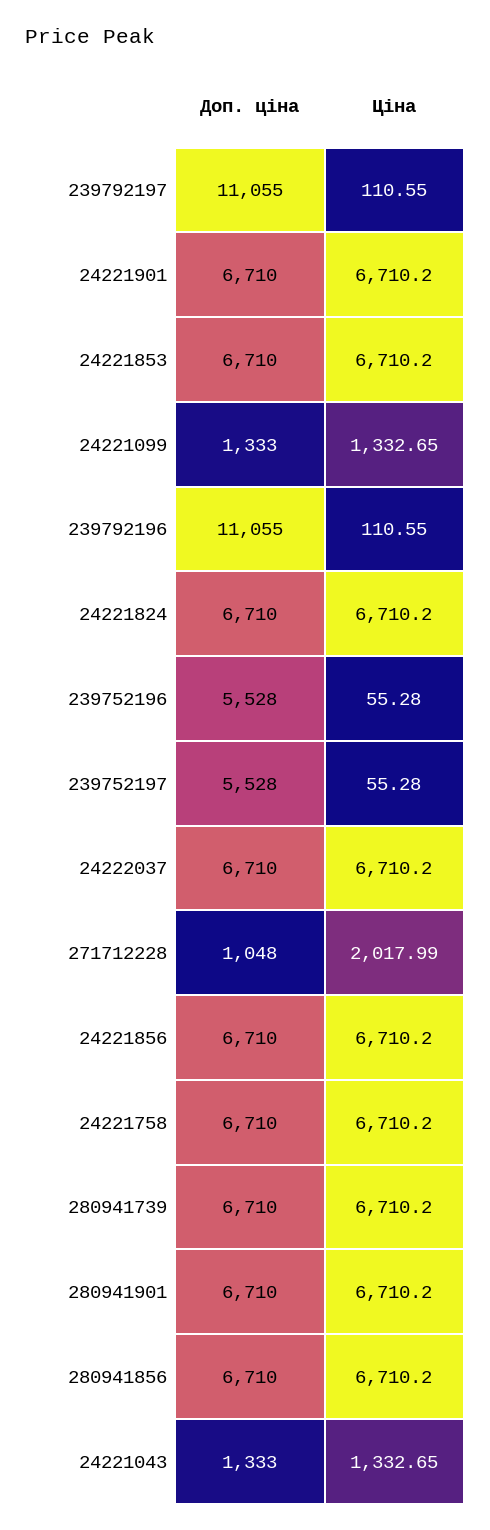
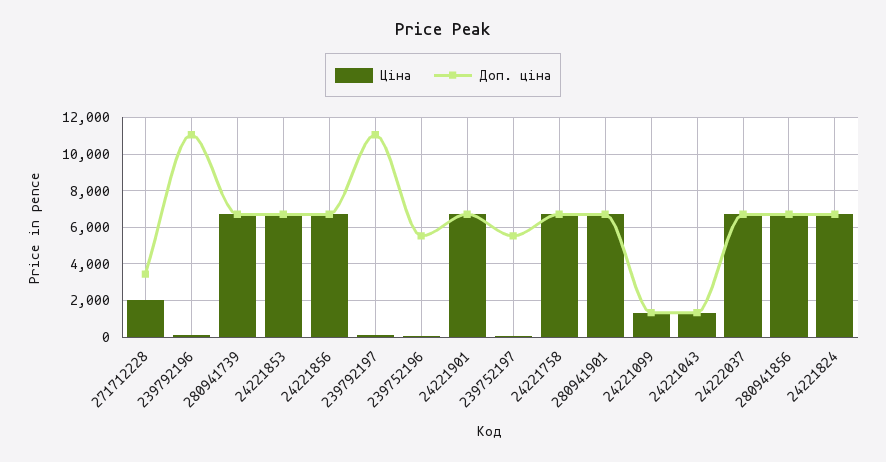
Доп. ціна, 271712228: 1048 -> 3500

